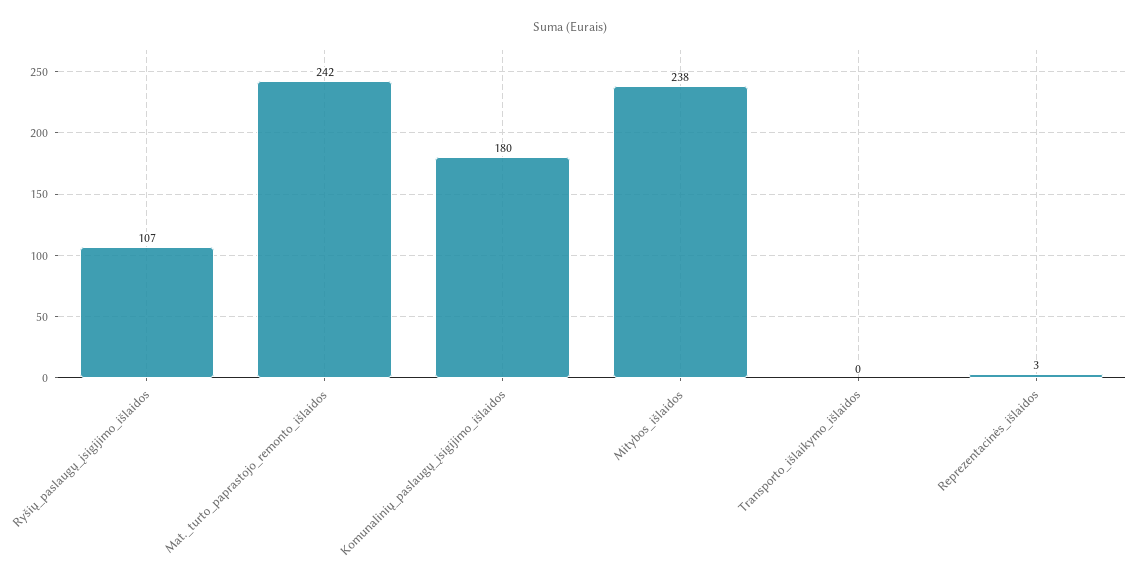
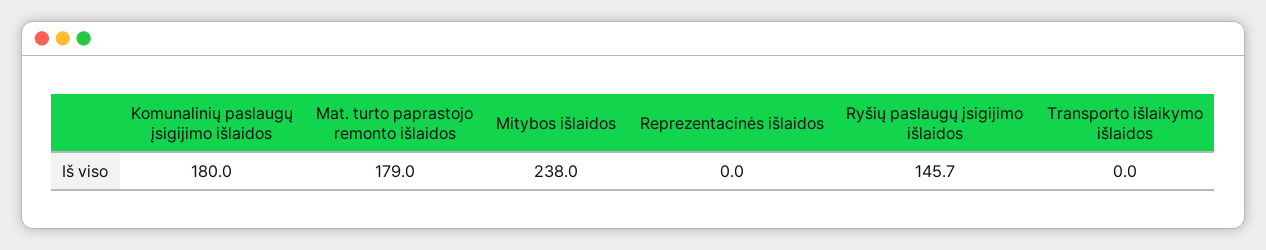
Ryšių_paslaugų_įsigijimo_išlaidos: 107 -> 145.7
Mat._turto_paprastojo_remonto_išlaidos: 242 -> 179
Reprezentacinės_išlaidos: 3 -> 0

